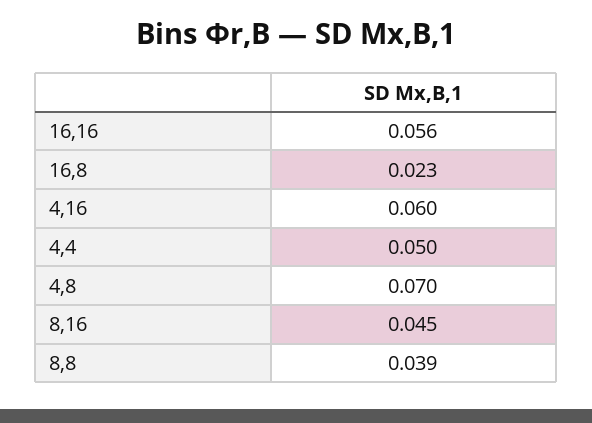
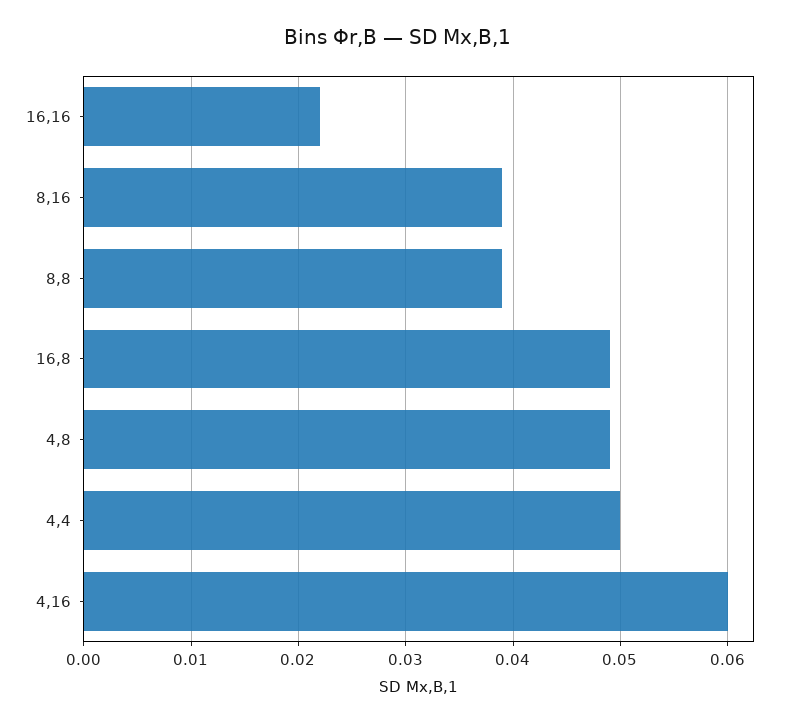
16,16: 0.056 -> 0.022
16,8: 0.023 -> 0.049
4,8: 0.07 -> 0.049
8,16: 0.045 -> 0.039

